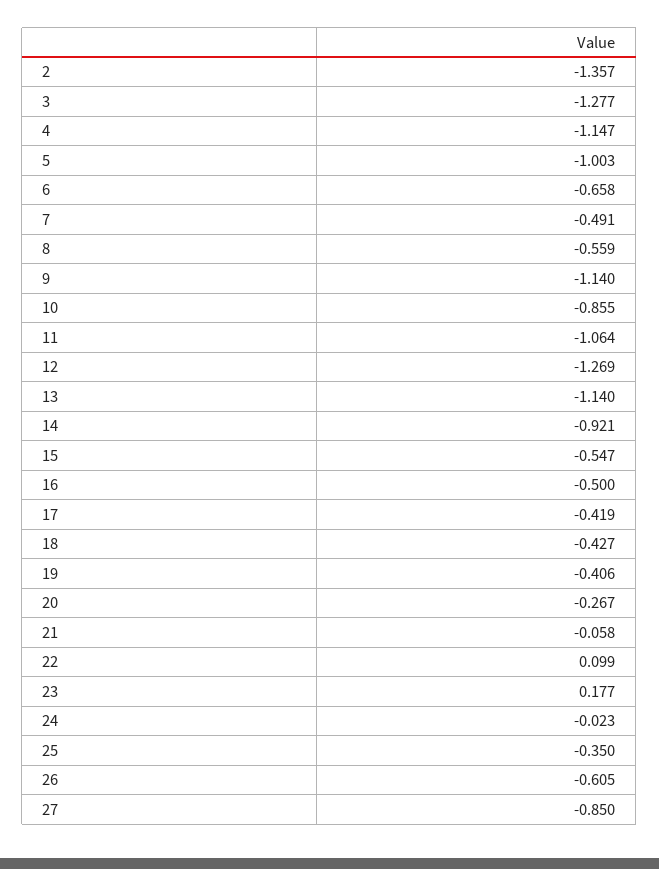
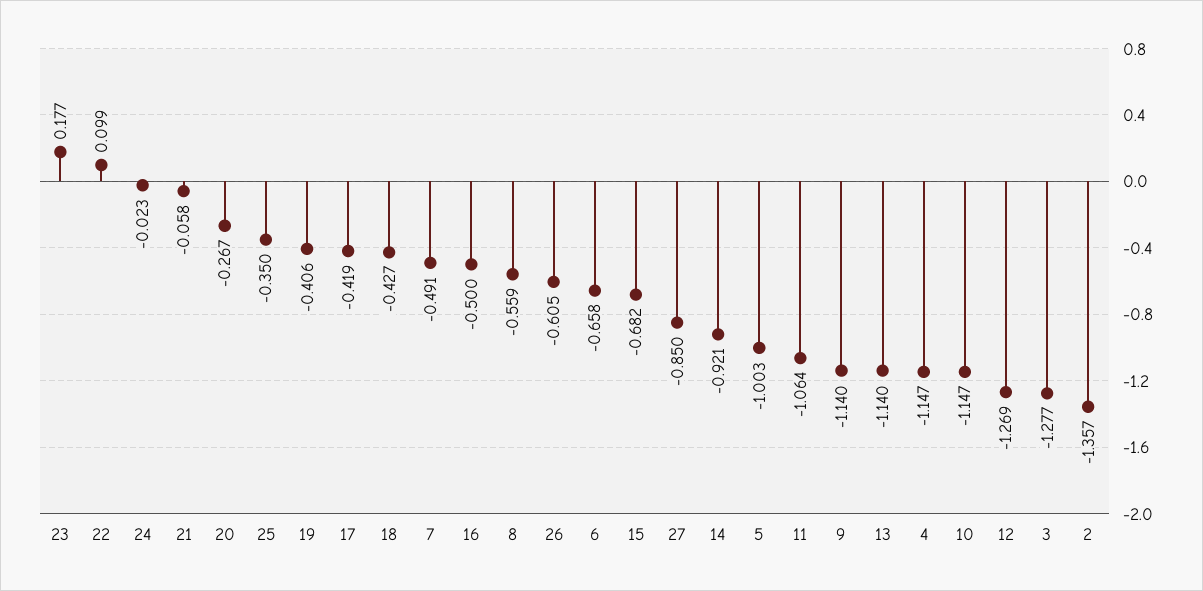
10: -0.855 -> -1.147
15: -0.547 -> -0.682

